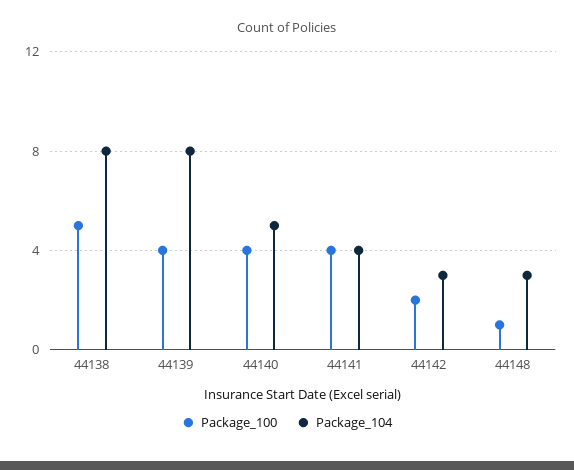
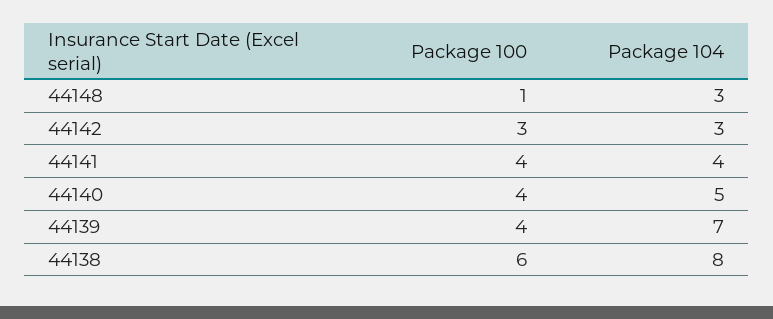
Package_100, 44138: 5 -> 6
Package_104, 44139: 8 -> 7
Package_100, 44142: 2 -> 3

